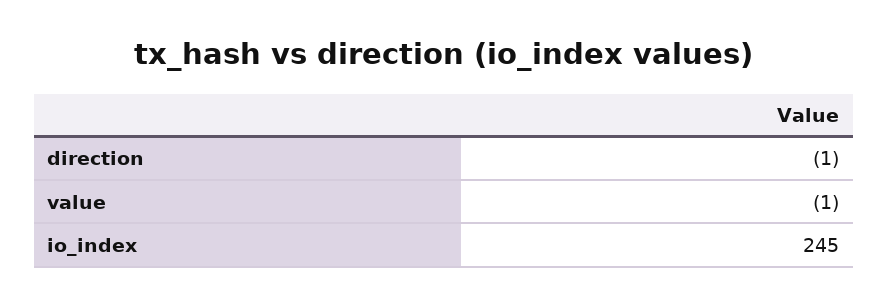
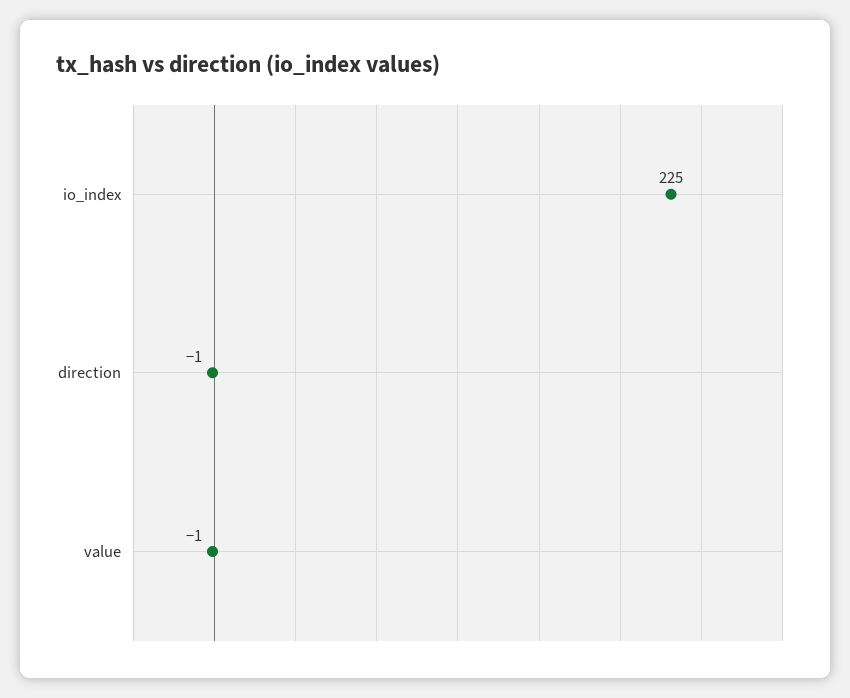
io_index: 245 -> 225

